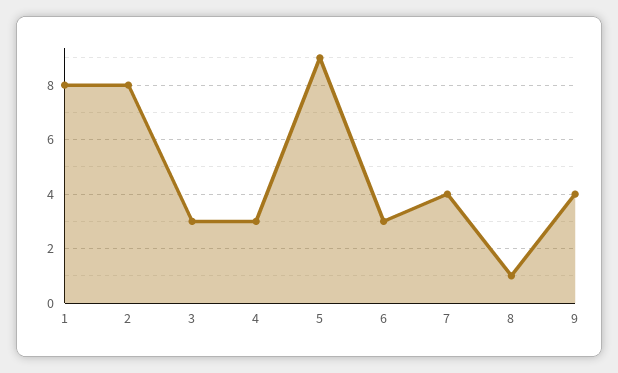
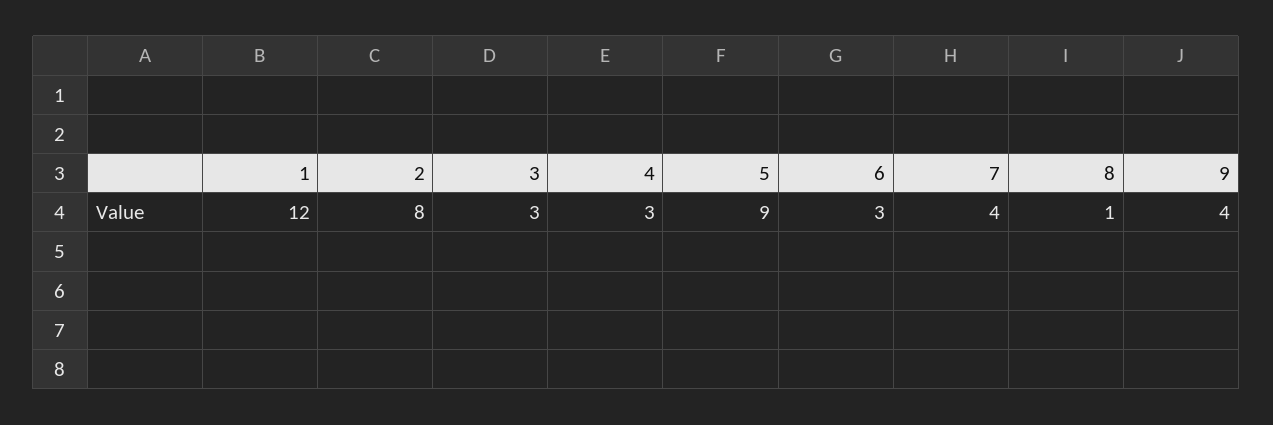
1: 8 -> 12

